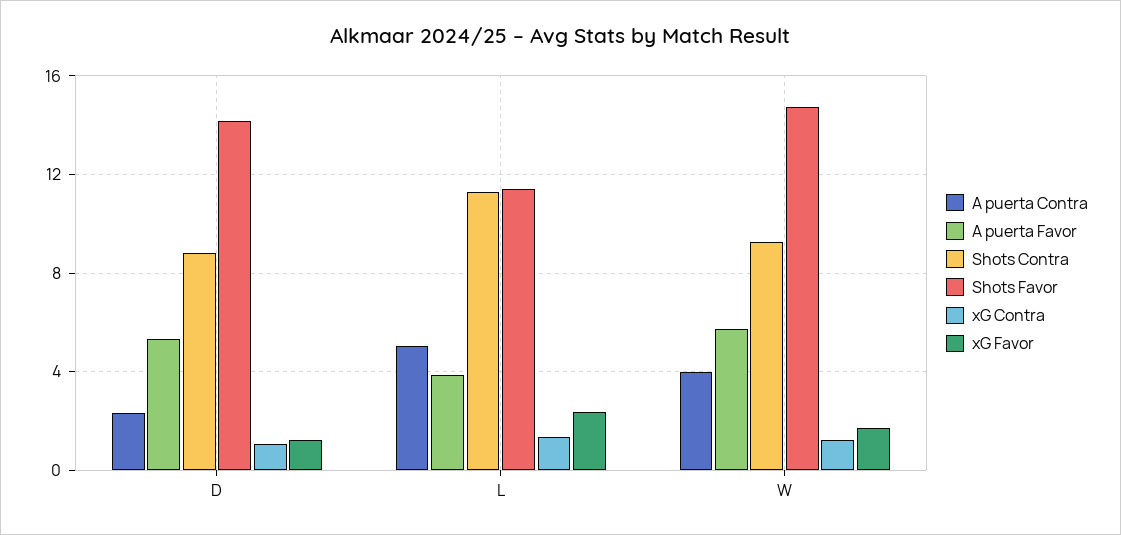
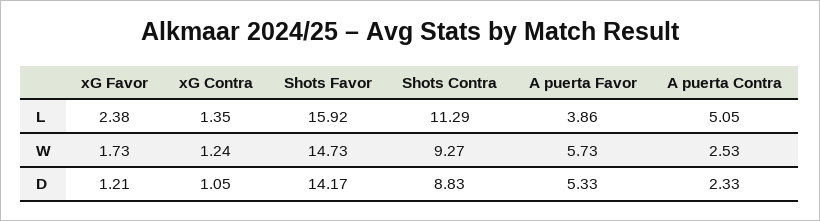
Shots Favor, L: 11.5 -> 15.92
A puerta Contra, W: 4 -> 2.53

